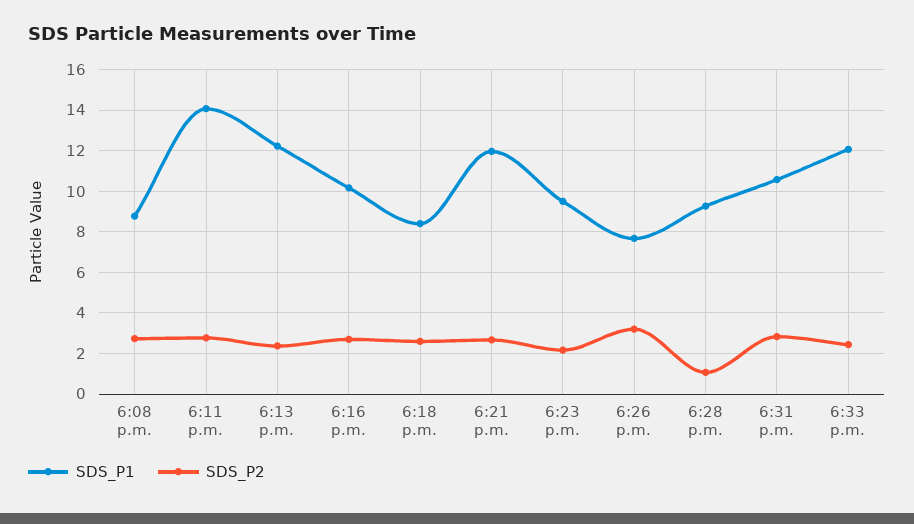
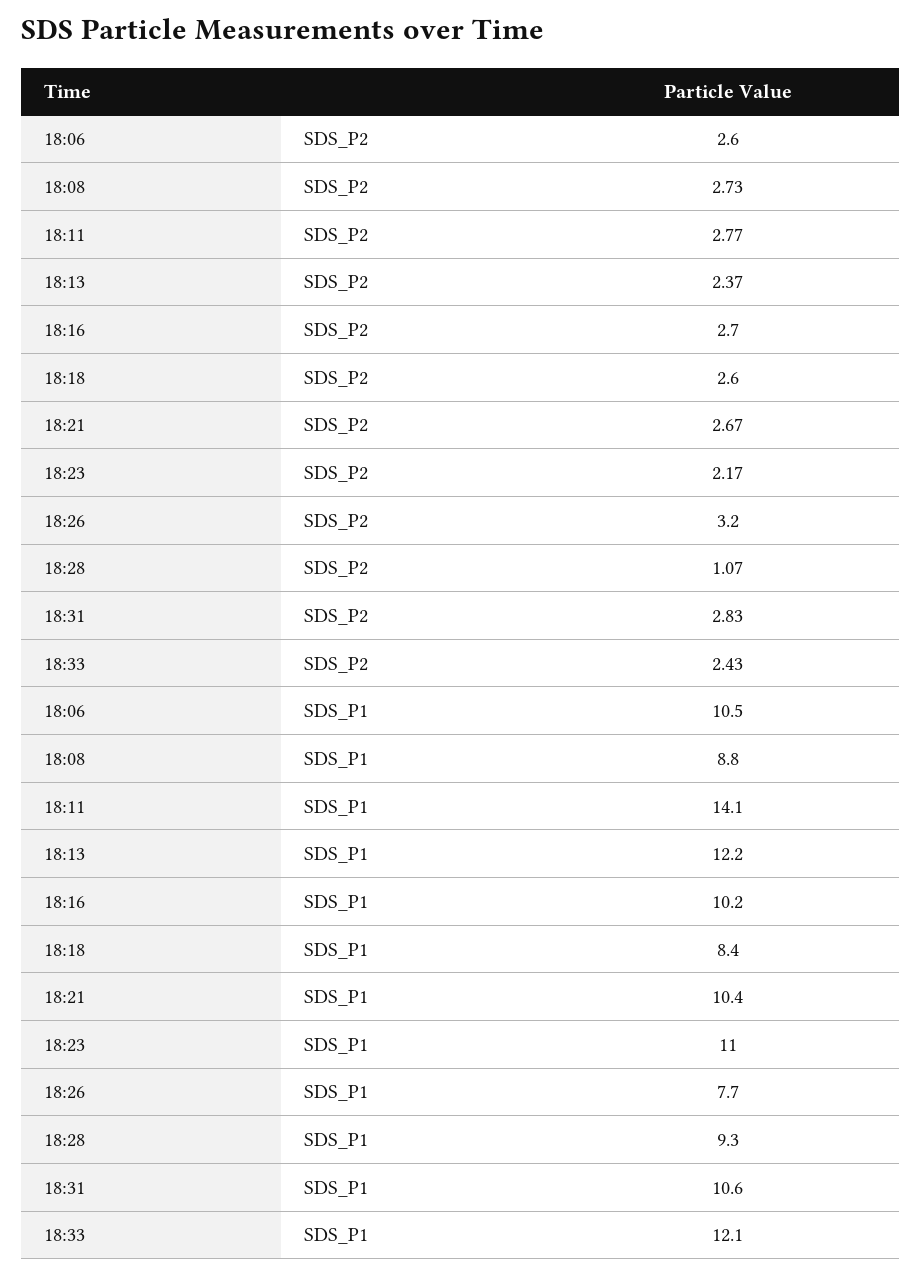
SDS_P1, 6:21 p.m.: 12 -> 10.4
SDS_P1, 6:23 p.m.: 9.5 -> 11
SDS_P2, 18:06: none -> 2.6
SDS_P1, 18:06: none -> 10.5

